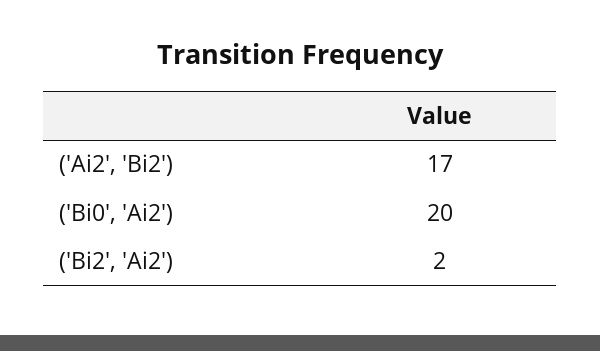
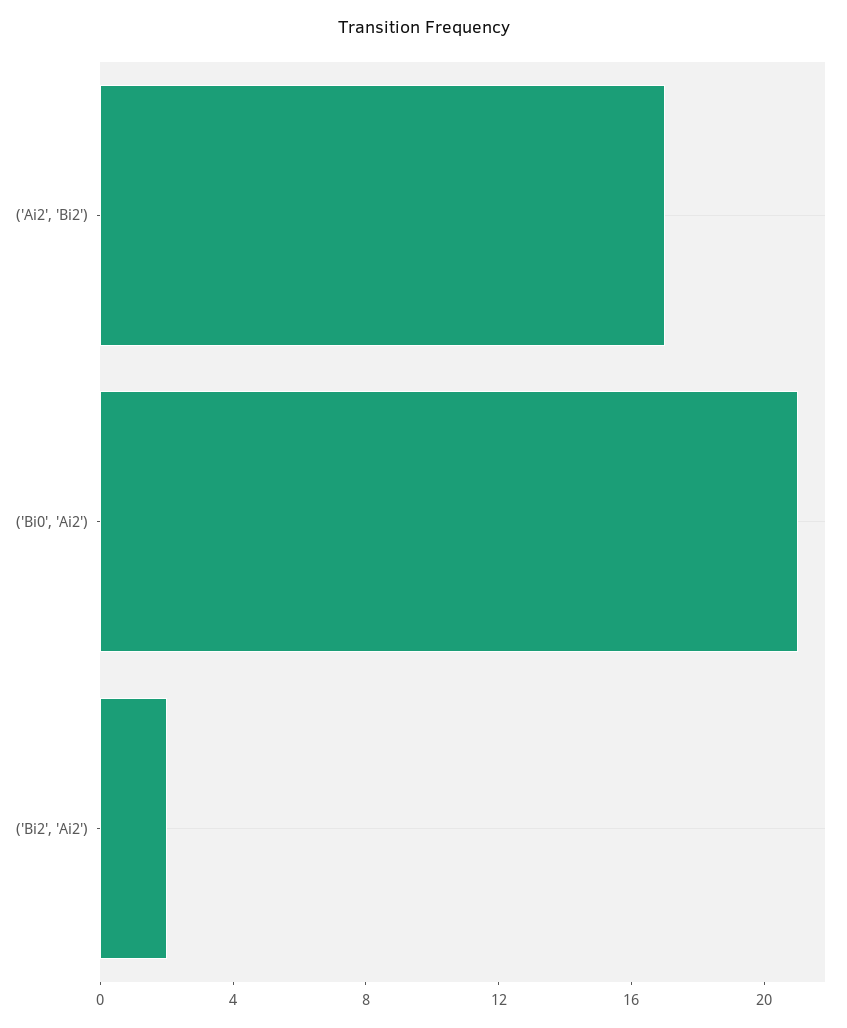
('Bi0', 'Ai2'): 20 -> 21

